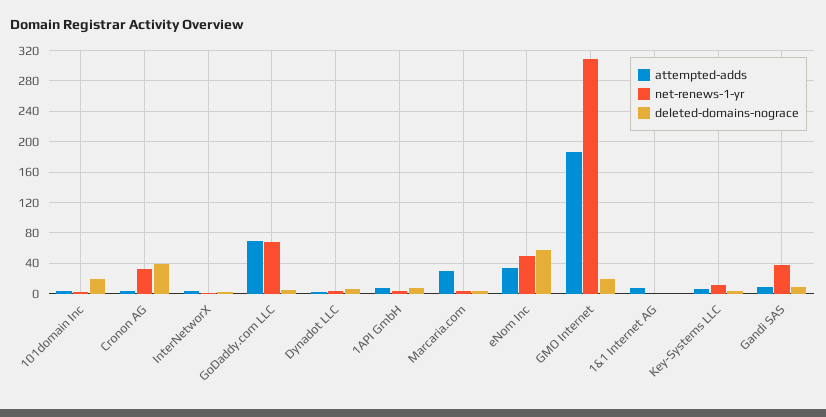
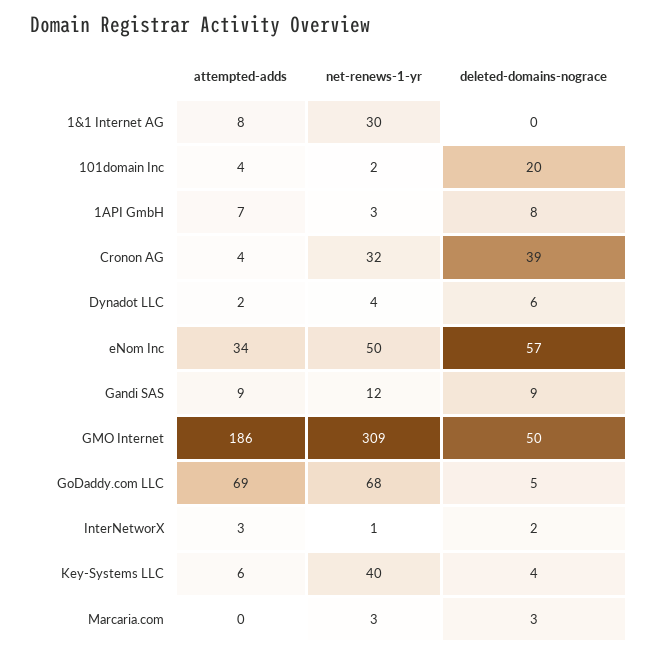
attempted-adds, Marcaria.com: 30 -> 0
deleted-domains-nograce, GMO Internet: 20 -> 50
net-renews-1-yr, 1&1 Internet AG: 0 -> 30
net-renews-1-yr, Key-Systems LLC: 10 -> 40
net-renews-1-yr, Gandi SAS: 40 -> 12

